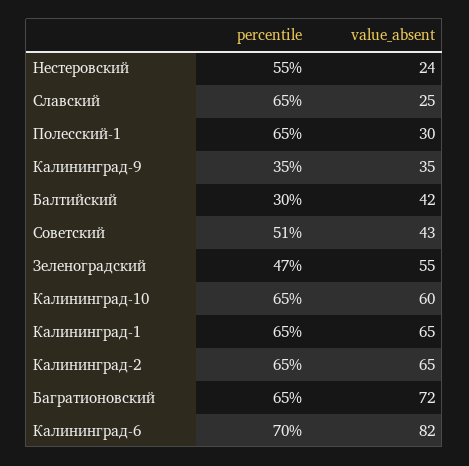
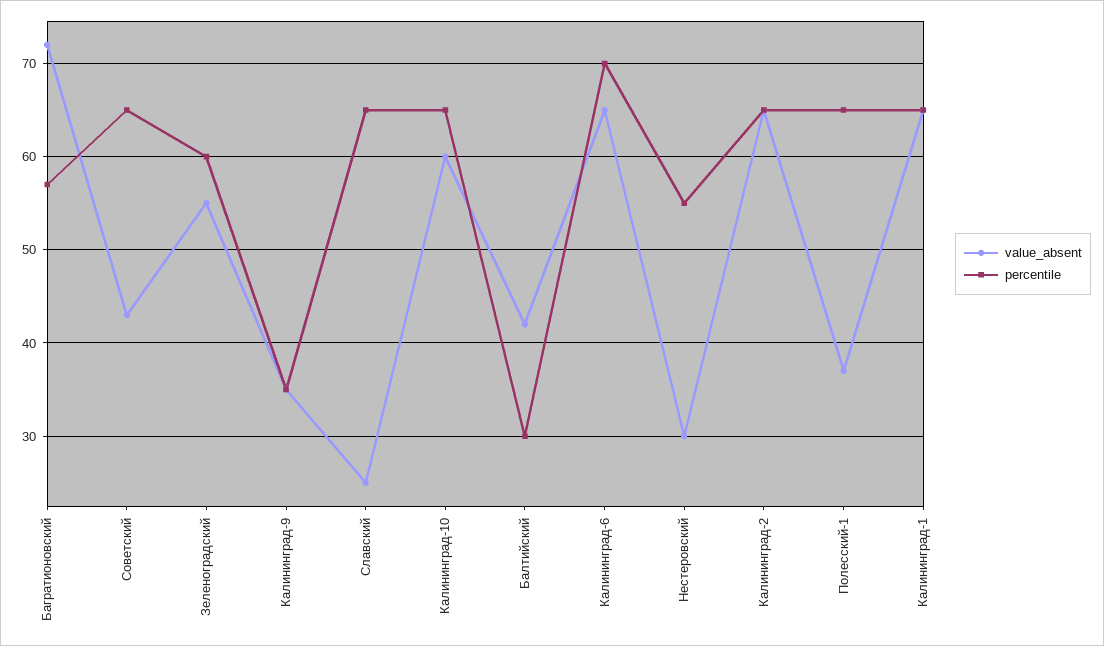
value_absent, Нестеровский: 24 -> 30
value_absent, Полесский-1: 30 -> 37
percentile, Советский: 51 -> 65
percentile, Зеленоградский: 47 -> 60
percentile, Багратионовский: 65 -> 57
value_absent, Калининград-6: 82 -> 65

